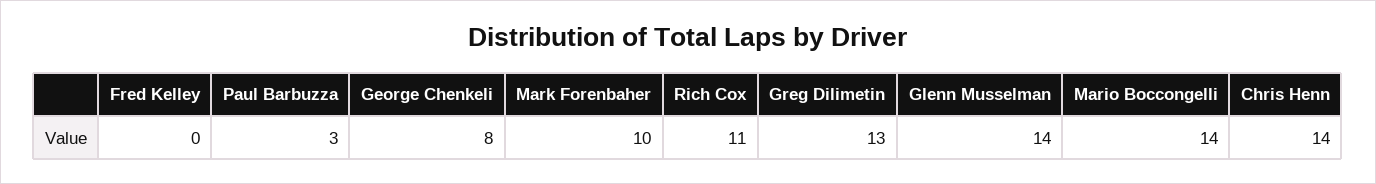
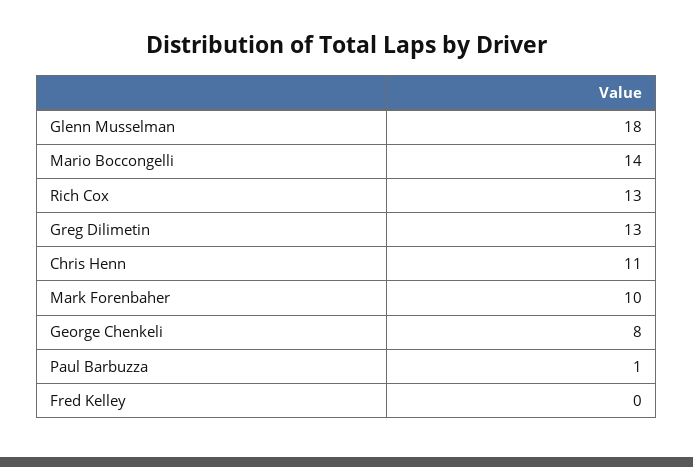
Paul Barbuzza: 3 -> 1
Rich Cox: 11 -> 13
Glenn Musselman: 14 -> 18
Chris Henn: 14 -> 11

